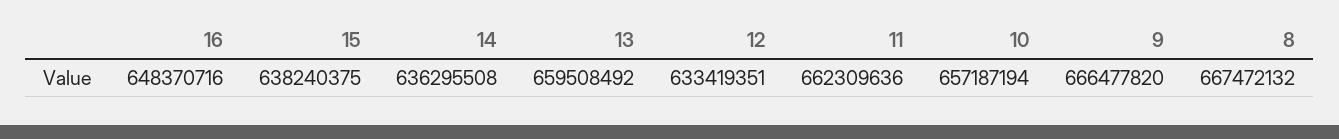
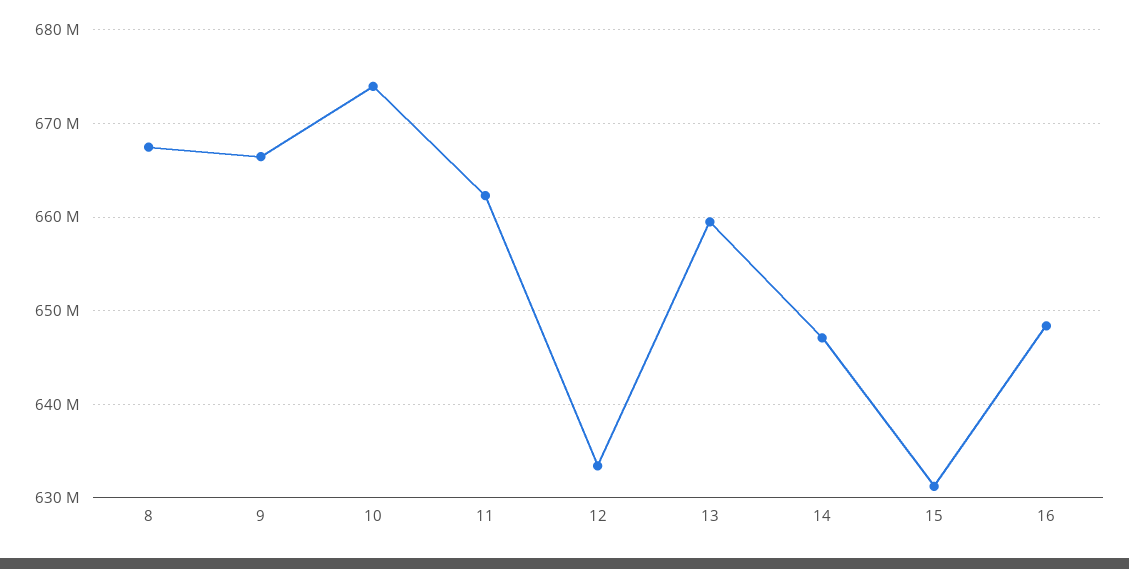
15: 638240375 -> 631000000
14: 636295508 -> 647000000
10: 657187194 -> 674000000

